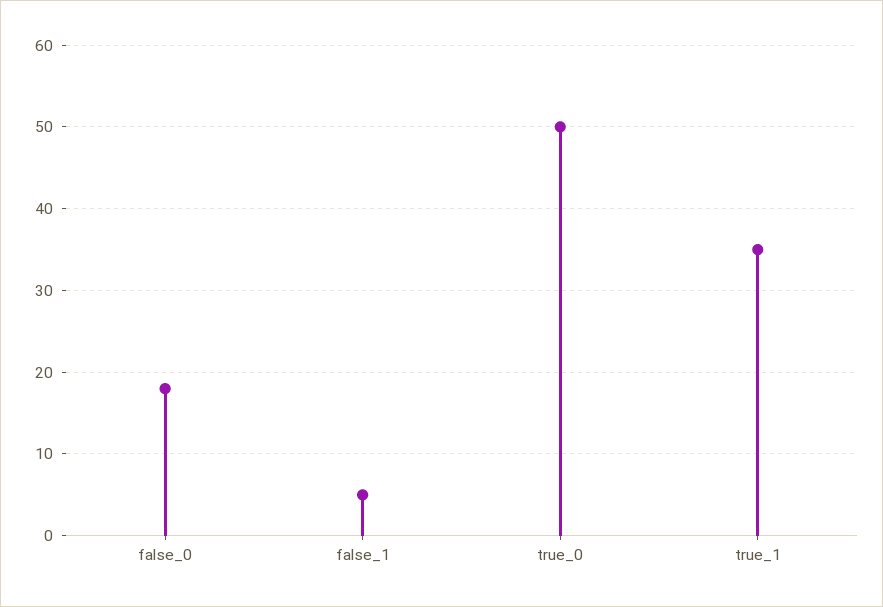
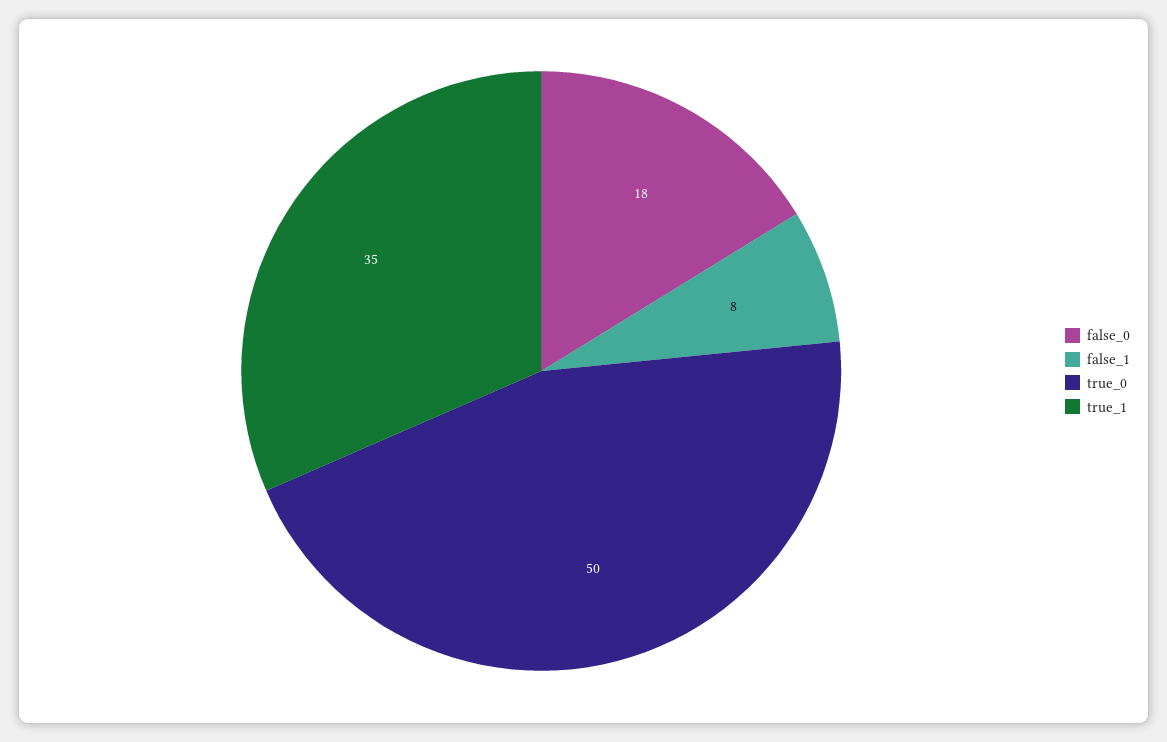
false_1: 5 -> 8

